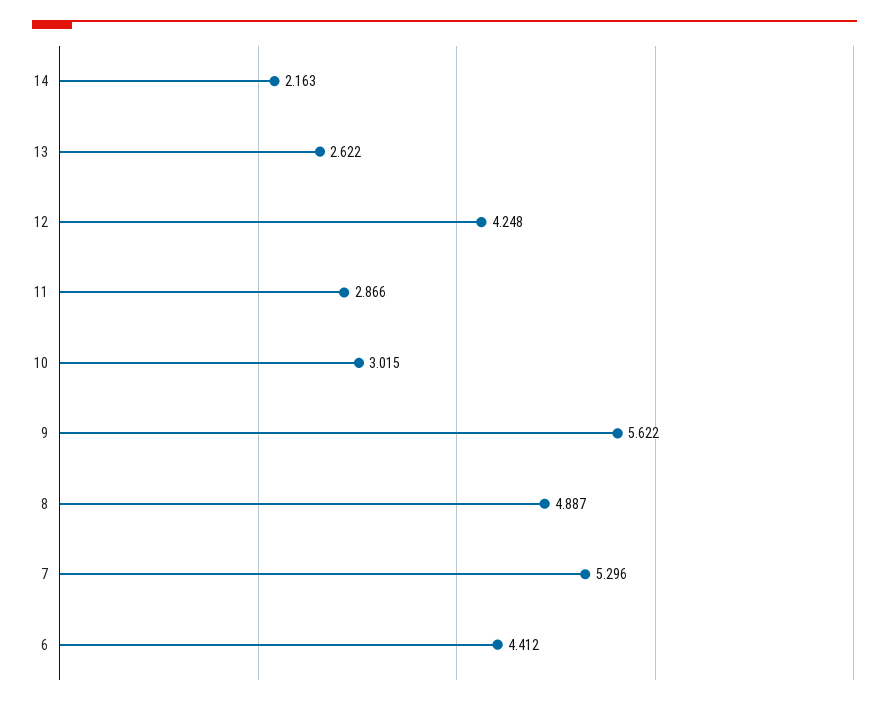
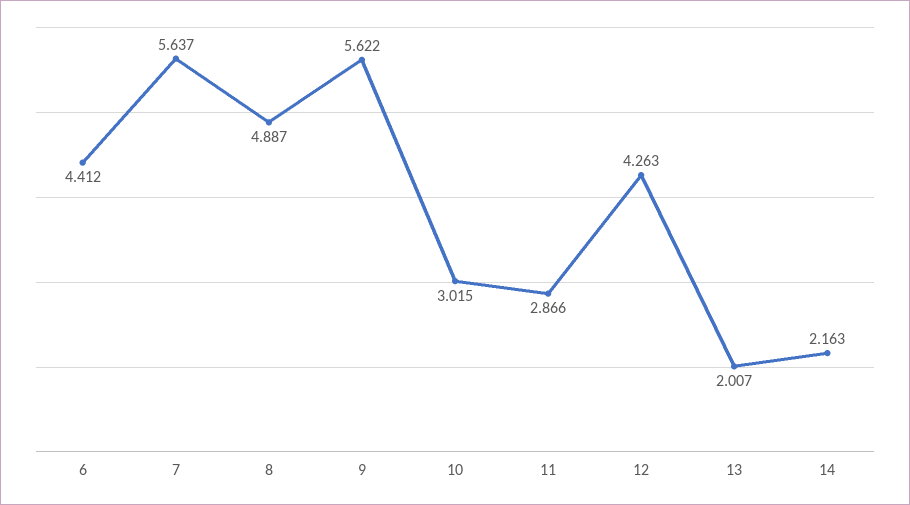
13: 2.622 -> 2.007
12: 4.248 -> 4.263
7: 5.296 -> 5.637

